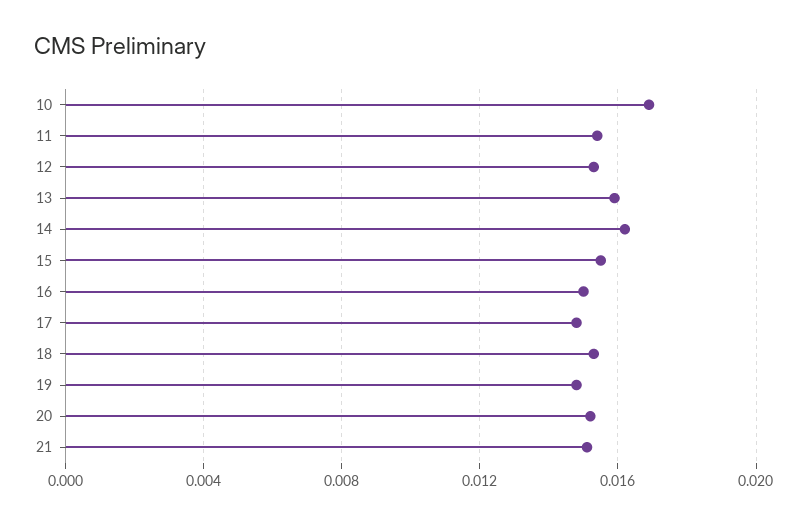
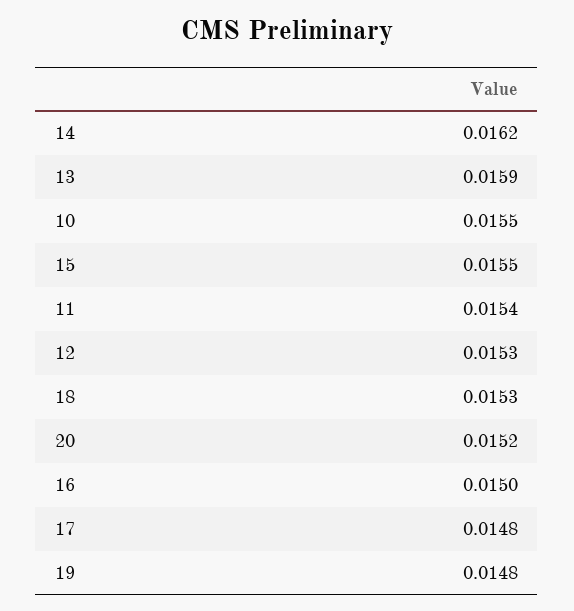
10: 0.017 -> 0.0155
21: 0.015 -> none

